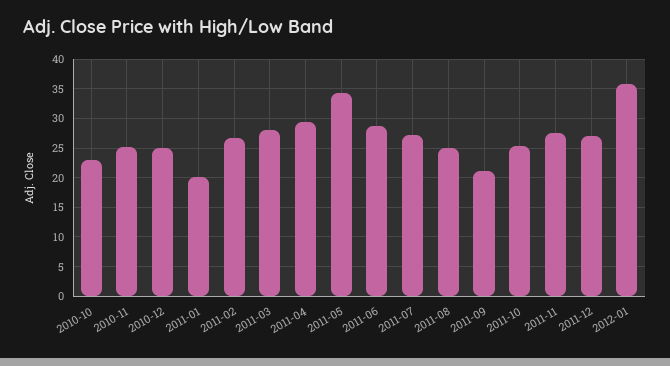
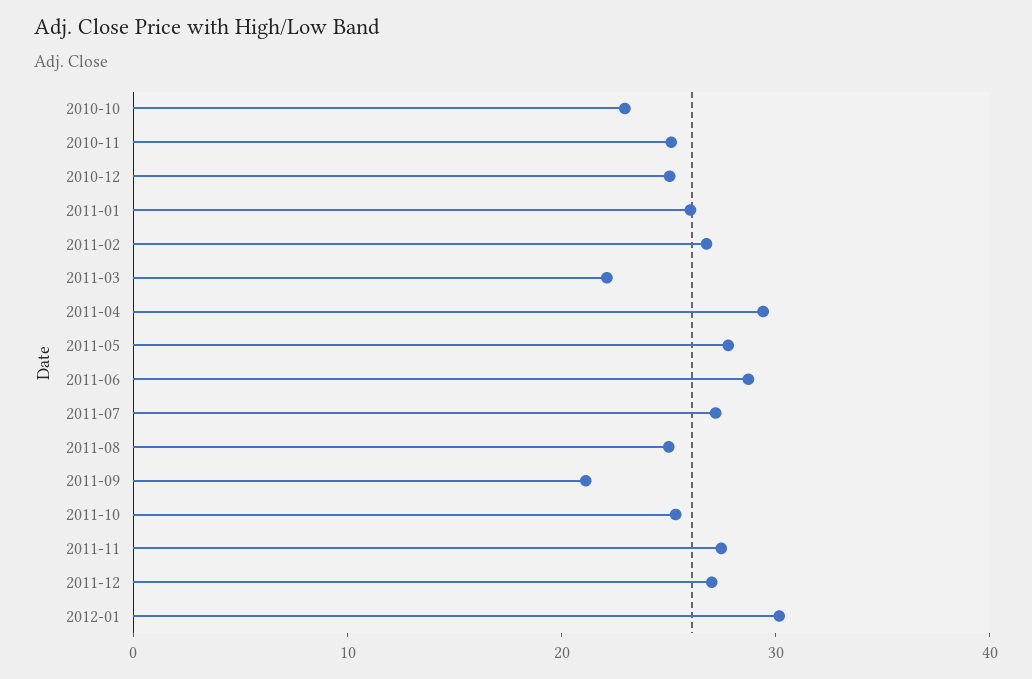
2011-01: 20 -> 26
2011-03: 27.5 -> 22
2011-05: 35 -> 28
2012-01: 35 -> 30

